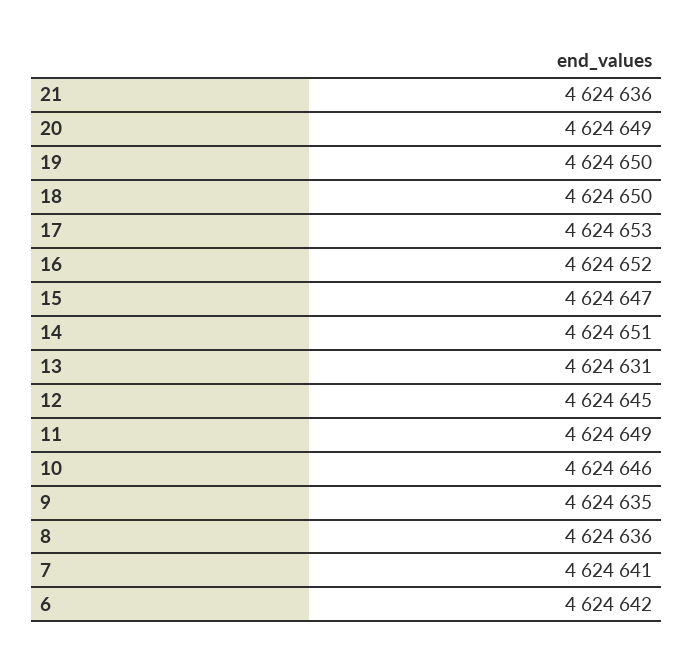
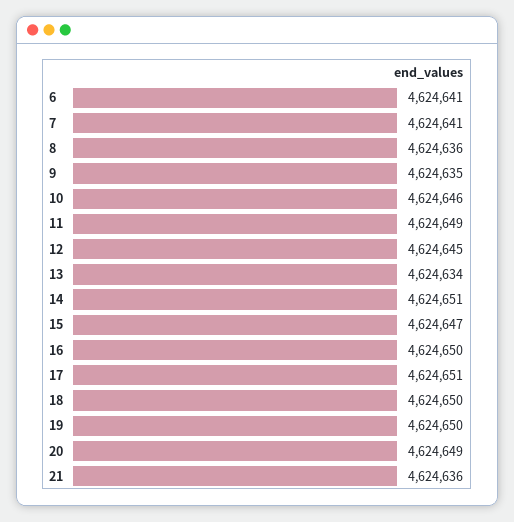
17: 4624653 -> 4624651
16: 4624652 -> 4624650
13: 4624631 -> 4624634
6: 4624642 -> 4624641

